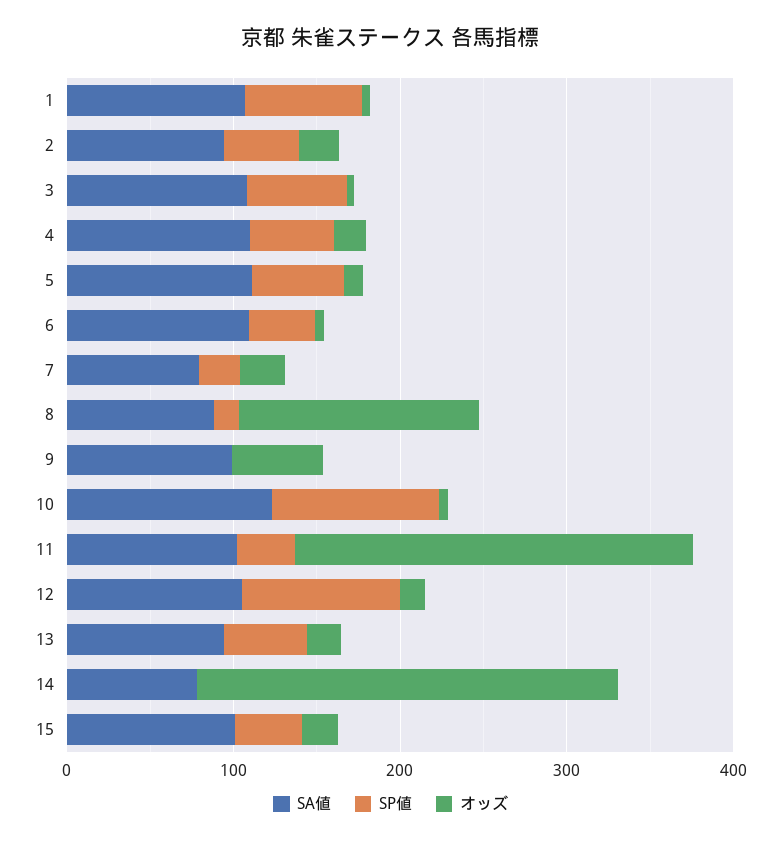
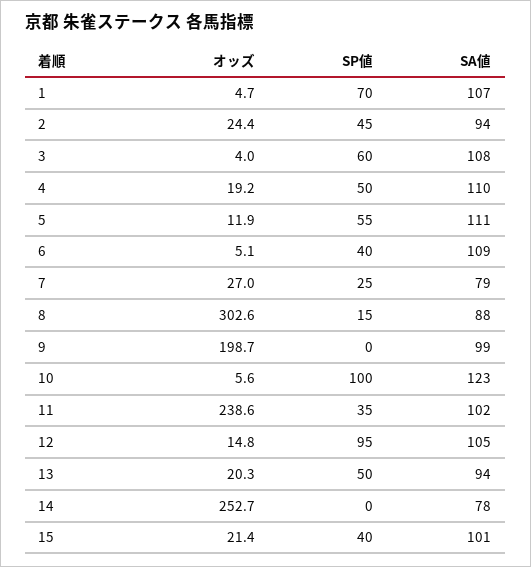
オッズ, 8: 140 -> 302.6
オッズ, 9: 60 -> 198.7

